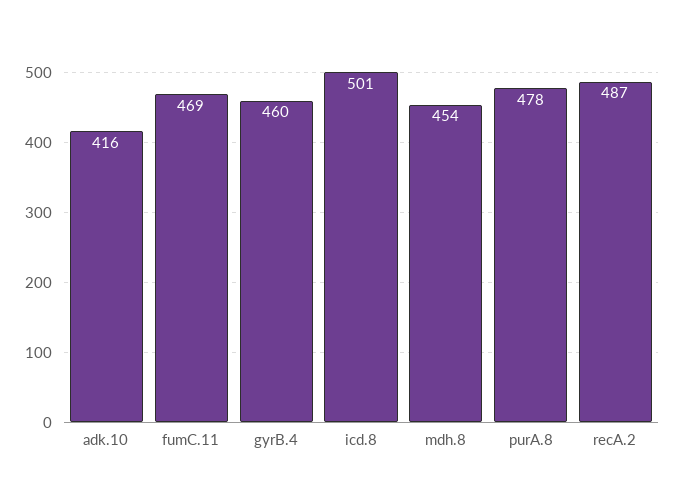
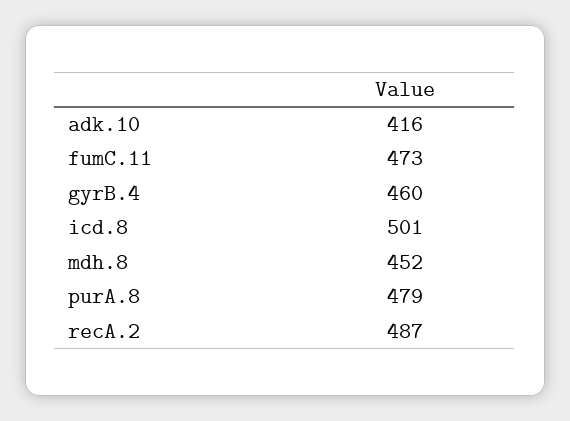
fumC.11: 469 -> 473
mdh.8: 454 -> 452
purA.8: 478 -> 479

